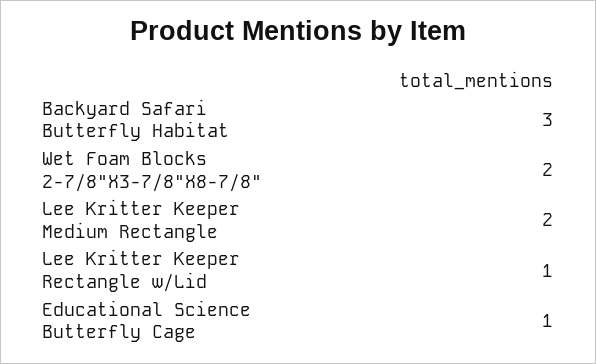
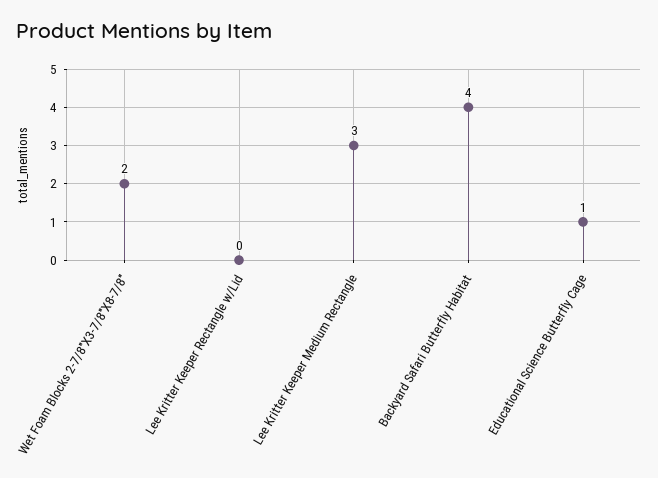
Backyard Safari Butterfly Habitat: 3 -> 4
Lee Kritter Keeper Medium Rectangle: 2 -> 3
Lee Kritter Keeper Rectangle w/Lid: 1 -> 0

